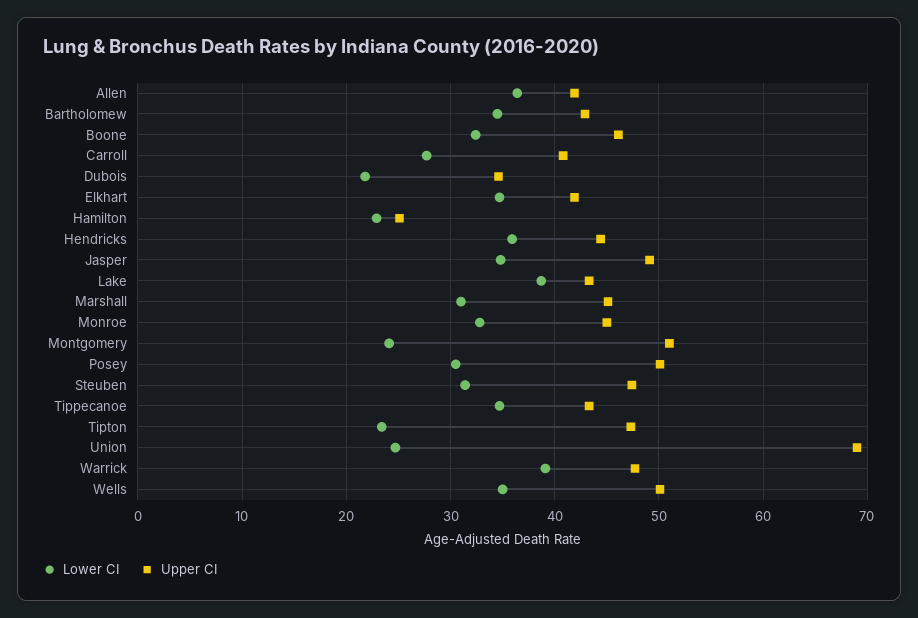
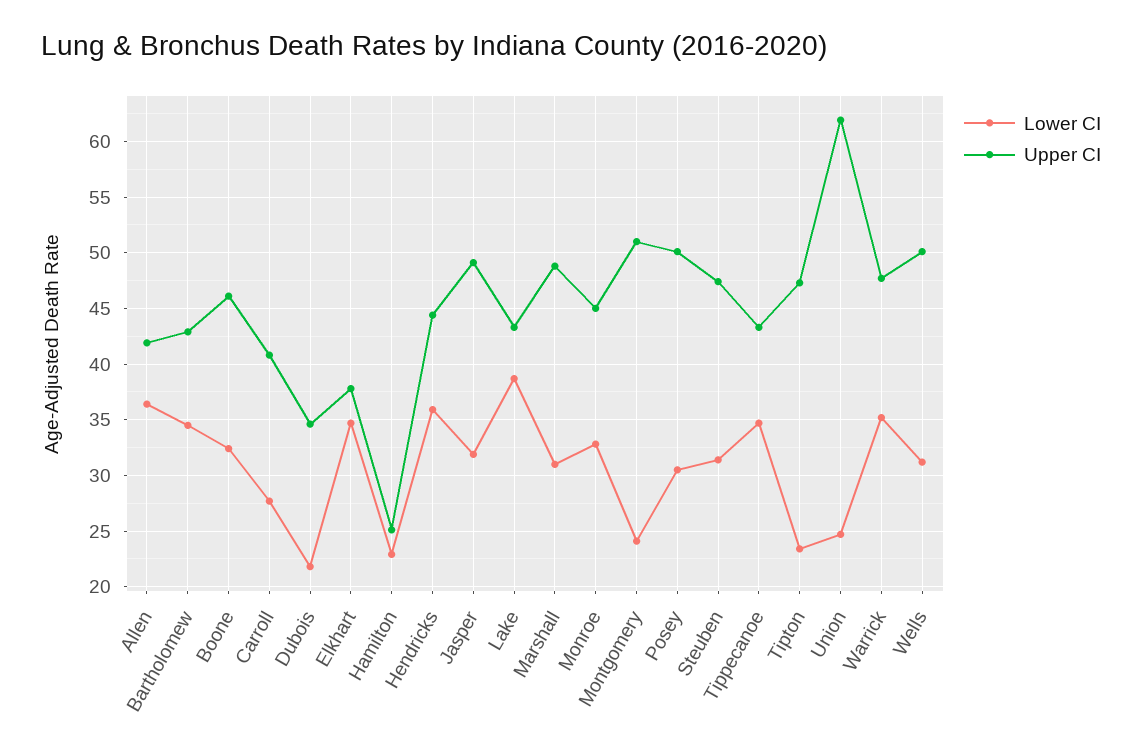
Upper CI, Elkhart: 42 -> 38
Lower CI, Jasper: 35 -> 32
Upper CI, Marshall: 45 -> 49
Upper CI, Union: 69 -> 62
Lower CI, Warrick: 39 -> 35
Lower CI, Wells: 35 -> 31

